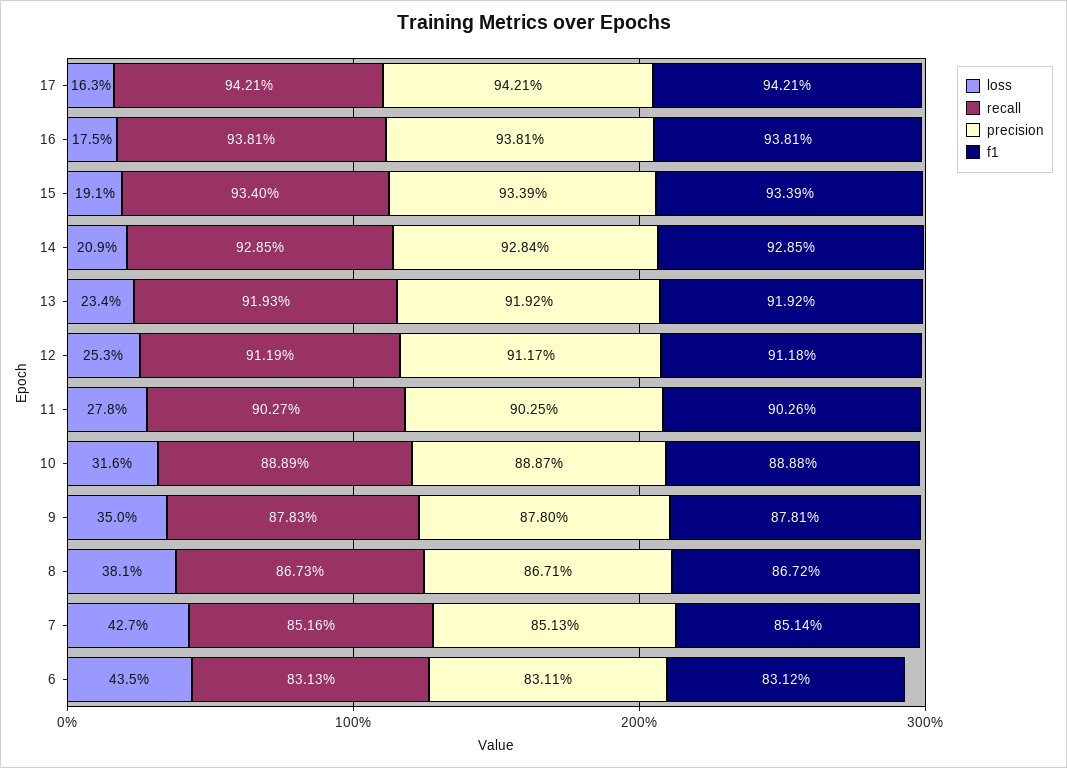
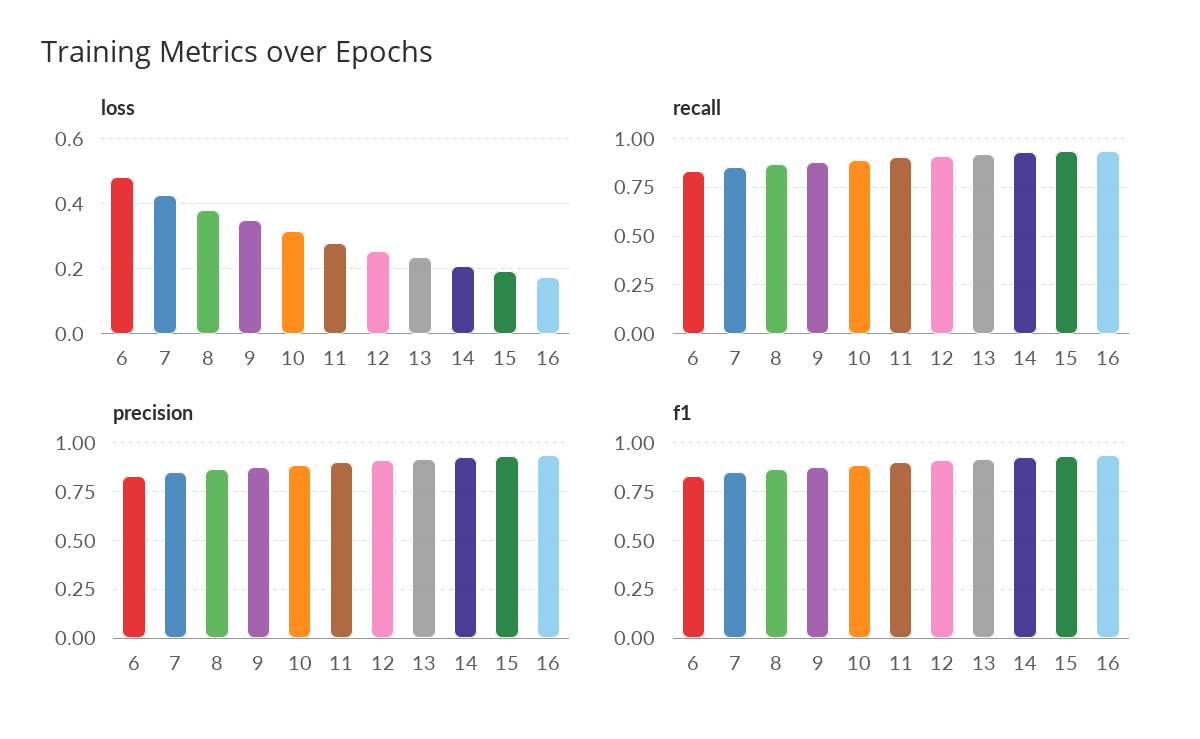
loss, 17: 0.163 -> none
recall, 17: 0.9421 -> none
precision, 17: 0.9421 -> none
f1, 17: 0.9421 -> none
loss, 6: 0.435 -> 0.48

